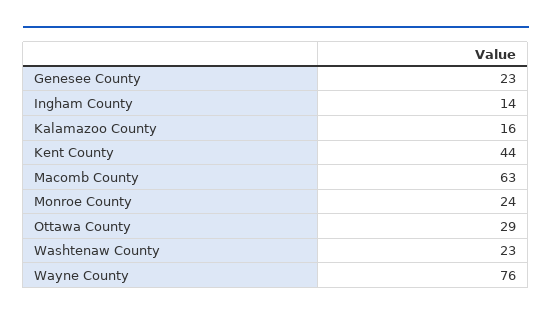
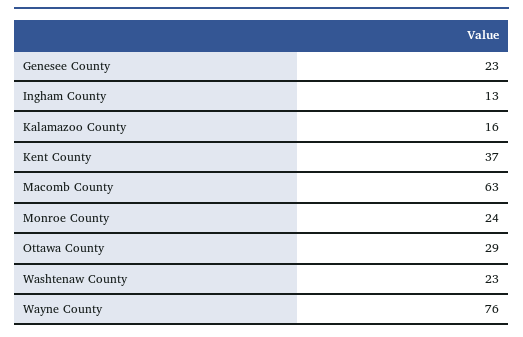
Ingham County: 14 -> 13
Kent County: 44 -> 37

